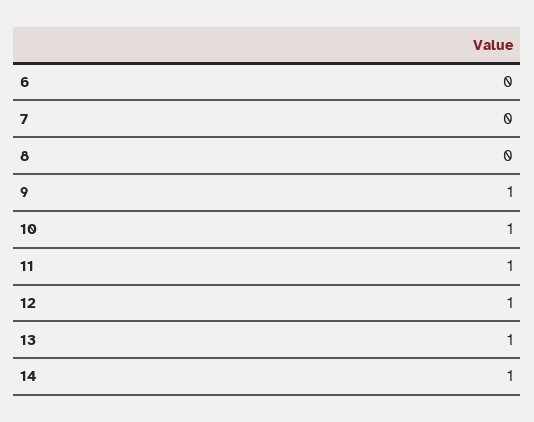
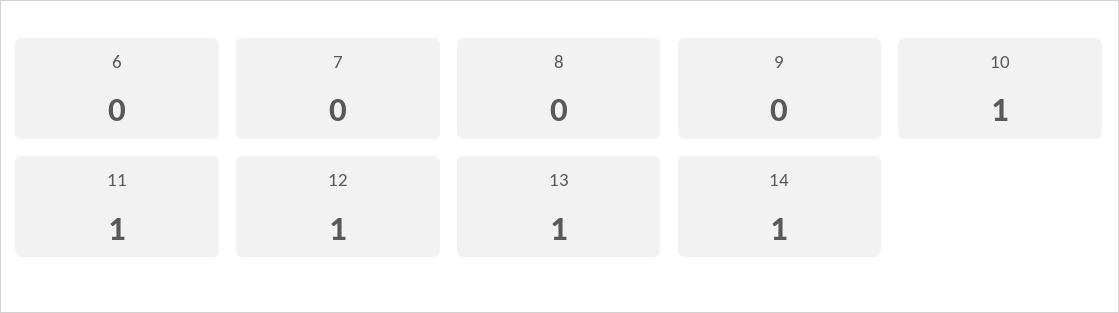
9: 1 -> 0

